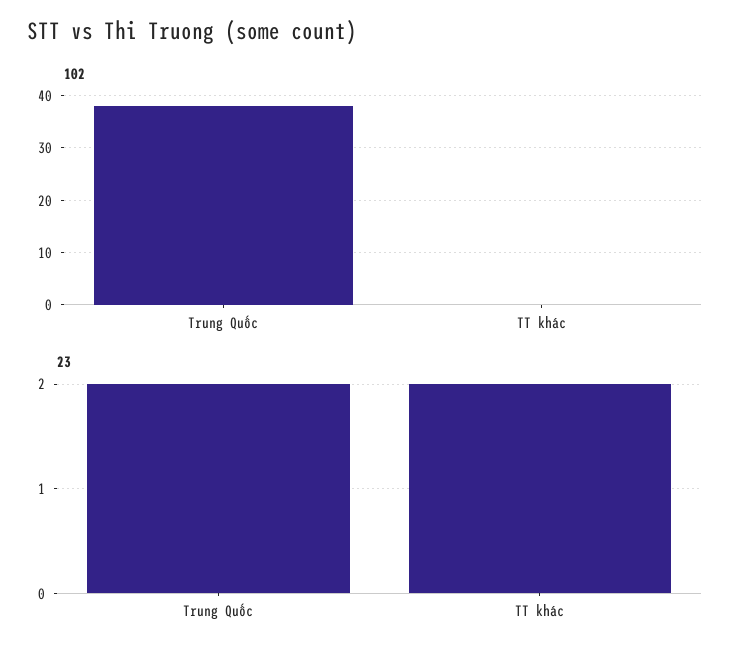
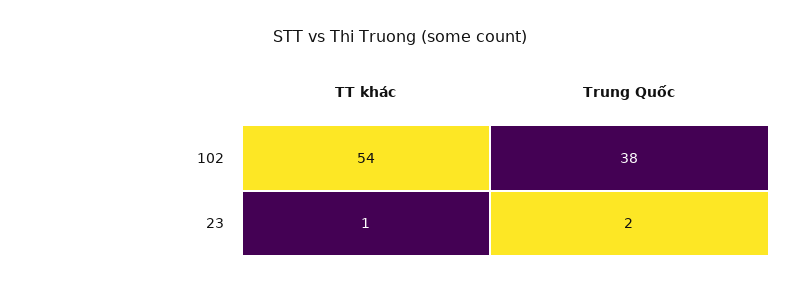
102, TT khác: 0 -> 54
23, TT khác: 2 -> 1

